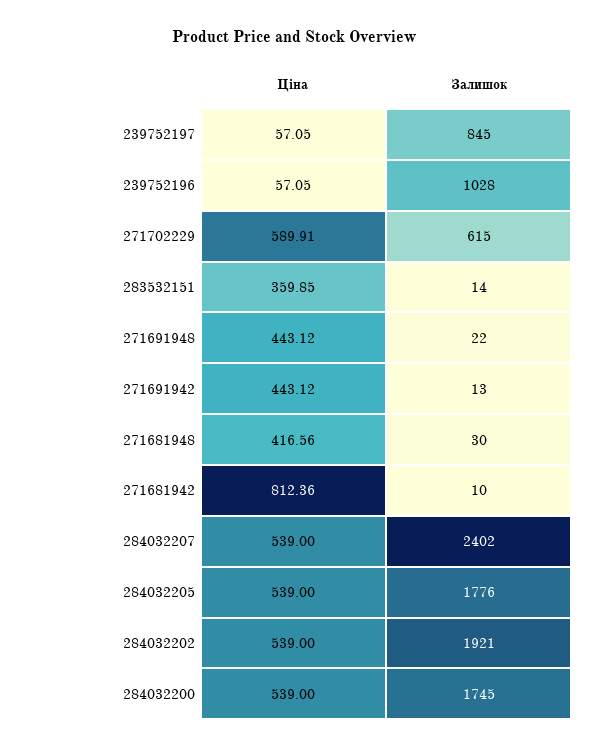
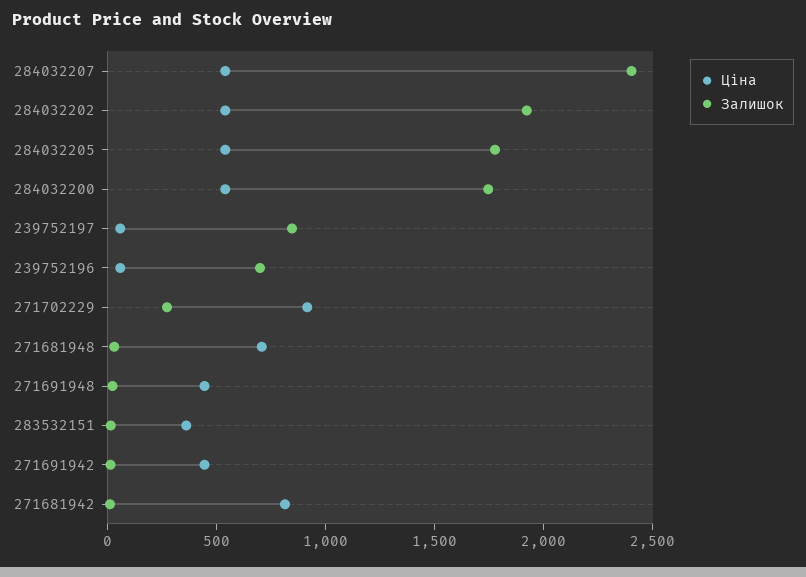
Залишок, 239752196: 1028 -> 700
Ціна, 271702229: 589.91 -> 900
Залишок, 271702229: 615 -> 300
Ціна, 271681948: 416.56 -> 700

